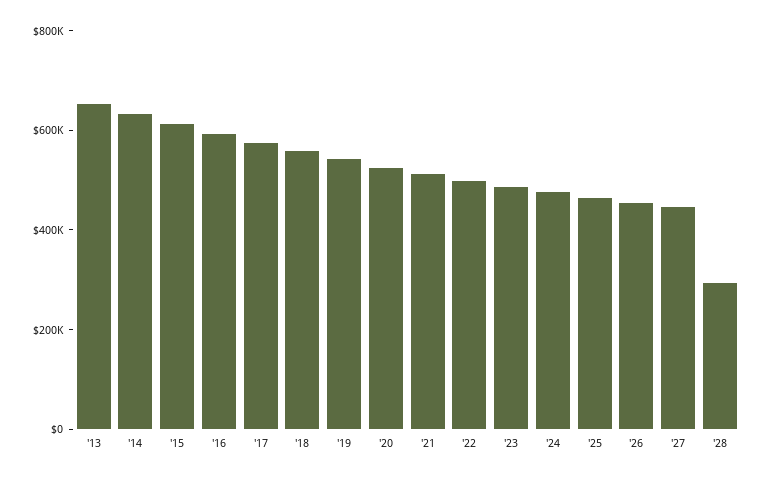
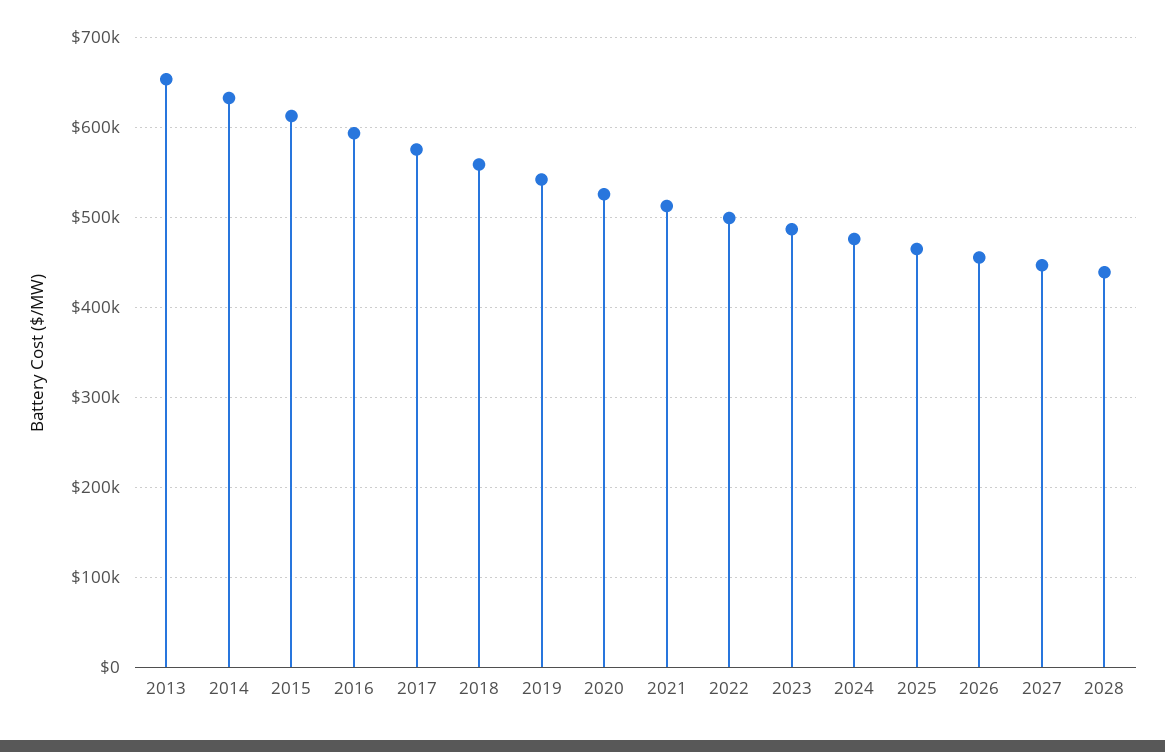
'28: 300000 -> 440000

